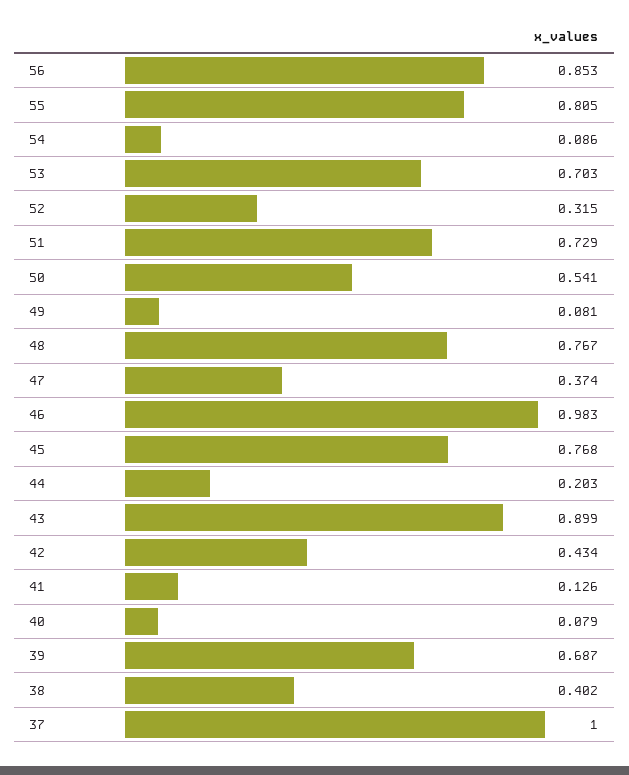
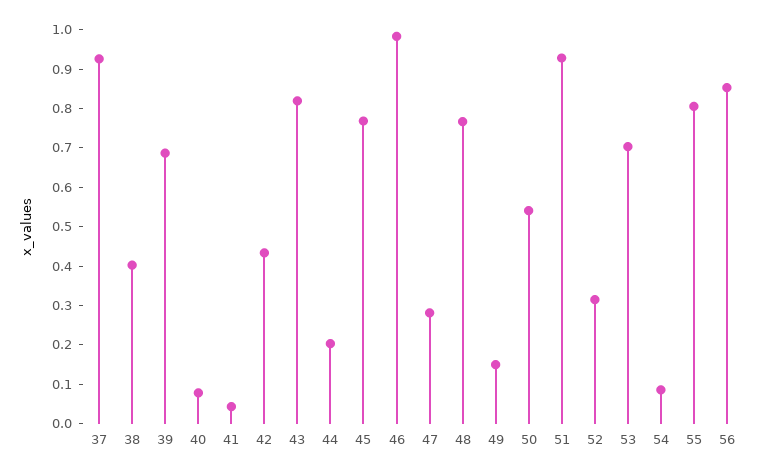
51: 0.729 -> 0.925
49: 0.081 -> 0.15
47: 0.374 -> 0.275
43: 0.899 -> 0.825
41: 0.126 -> 0.05
37: 1 -> 0.925

